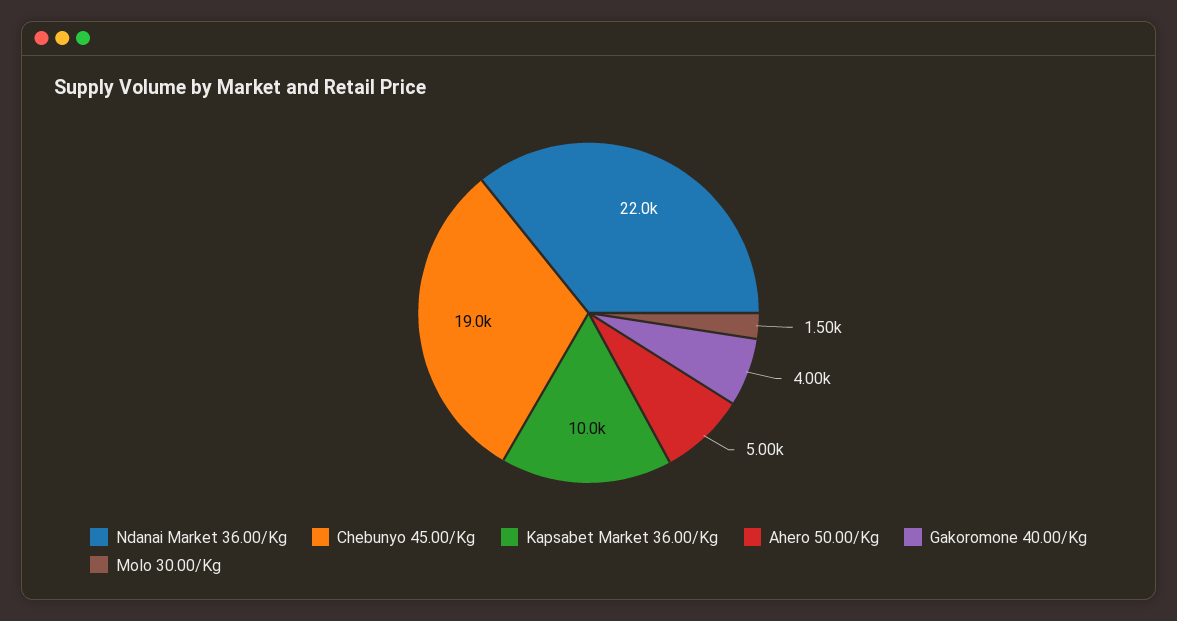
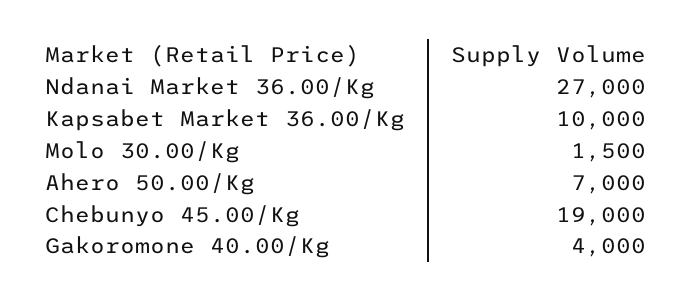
Ndanai Market 36.00/Kg: 22000 -> 27000
Ahero 50.00/Kg: 5000 -> 7000

